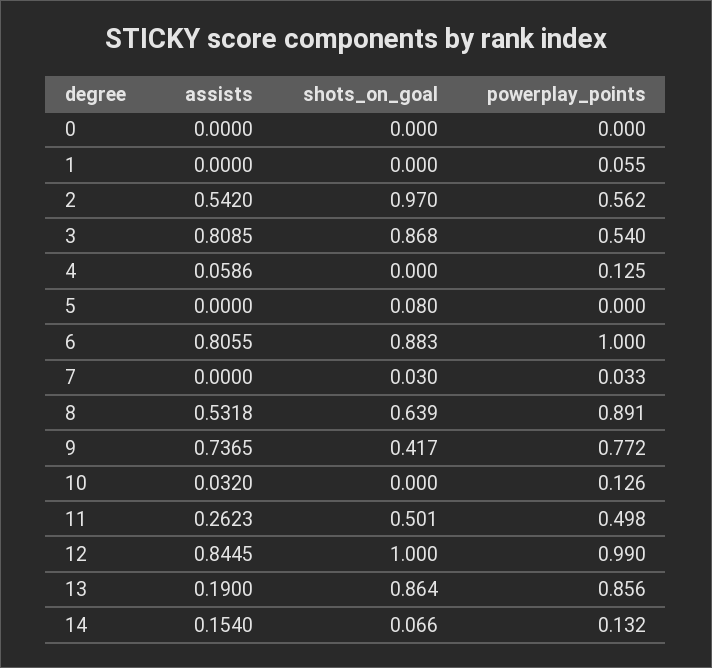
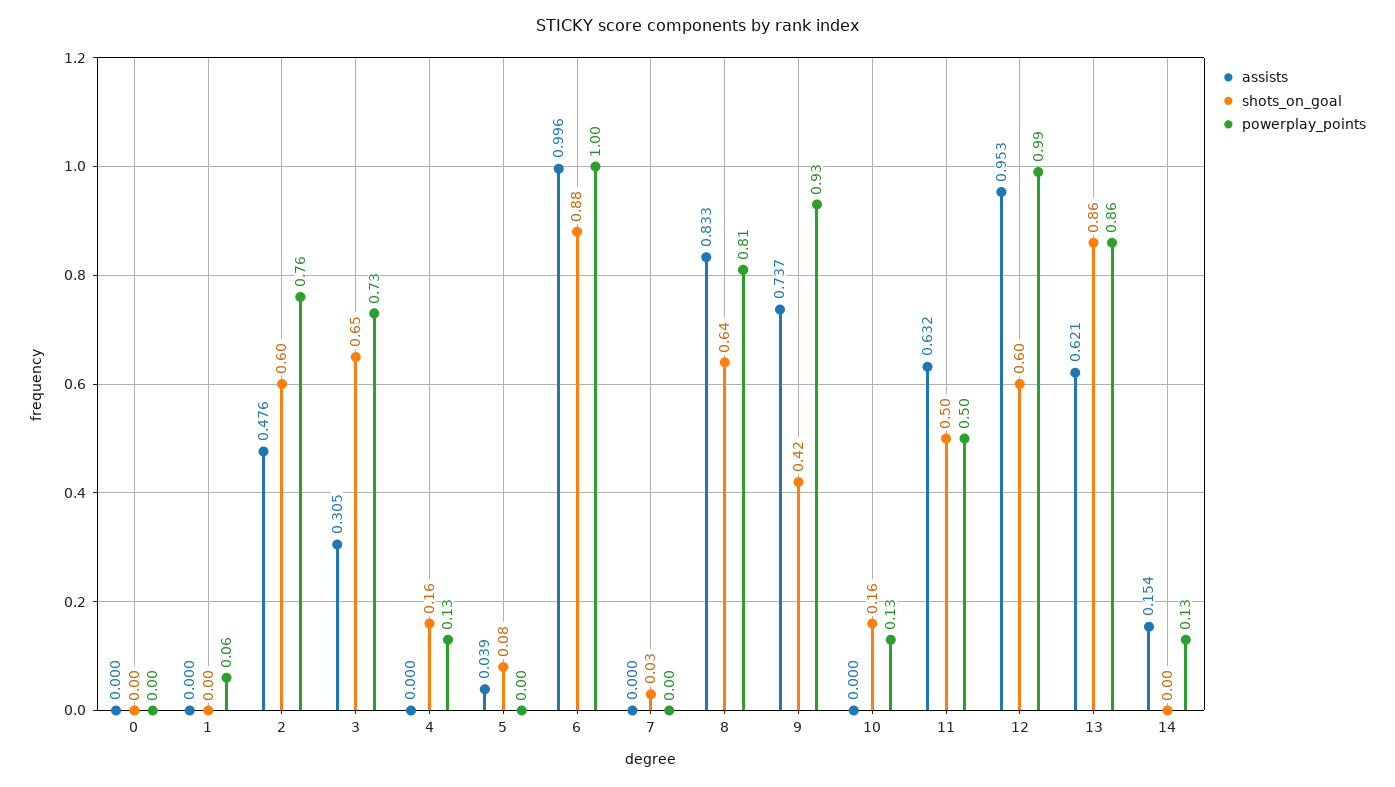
assists, 2: 0.542 -> 0.476
shots_on_goal, 2: 0.97 -> 0.6
powerplay_points, 2: 0.562 -> 0.76
assists, 3: 0.8085 -> 0.305
shots_on_goal, 3: 0.868 -> 0.65
powerplay_points, 3: 0.54 -> 0.73
assists, 4: 0.0586 -> 0
shots_on_goal, 4: 0 -> 0.16
assists, 5: 0 -> 0.039
assists, 6: 0.8055 -> 0.996
powerplay_points, 7: 0.033 -> 0
assists, 8: 0.5318 -> 0.833
powerplay_points, 8: 0.891 -> 0.81
powerplay_points, 9: 0.772 -> 0.93
assists, 10: 0.032 -> 0
shots_on_goal, 10: 0 -> 0.16
assists, 11: 0.2623 -> 0.632
assists, 12: 0.8445 -> 0.953
shots_on_goal, 12: 1 -> 0.6
assists, 13: 0.19 -> 0.621
shots_on_goal, 14: 0.066 -> 0

